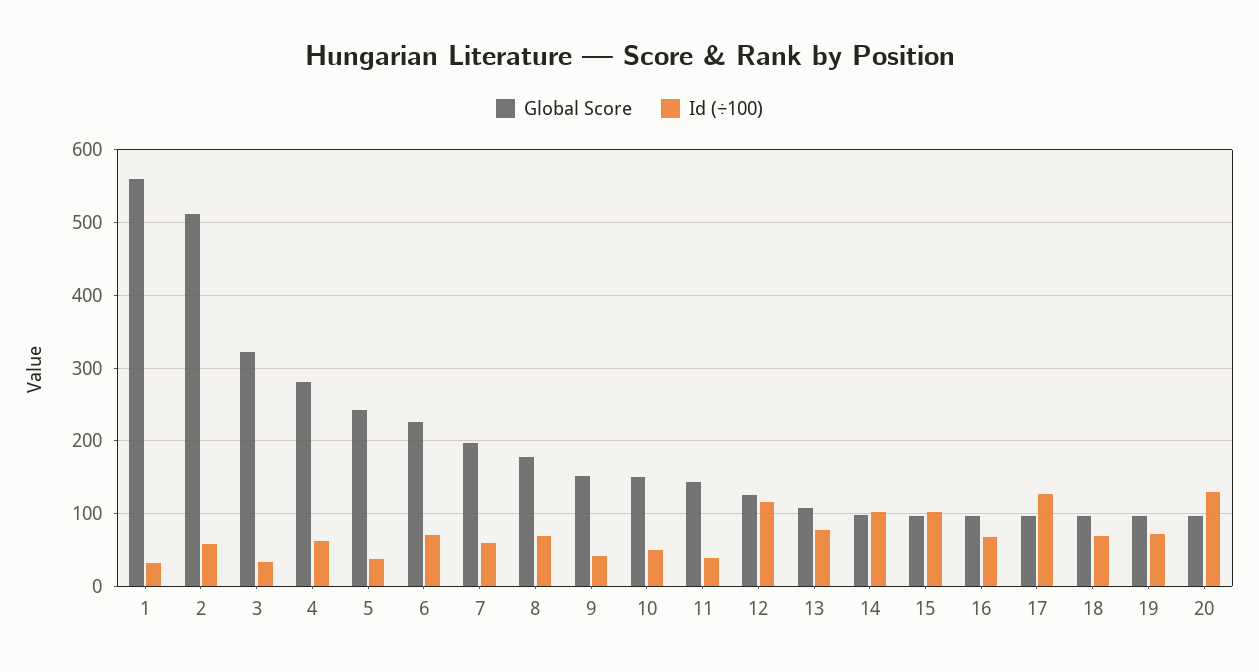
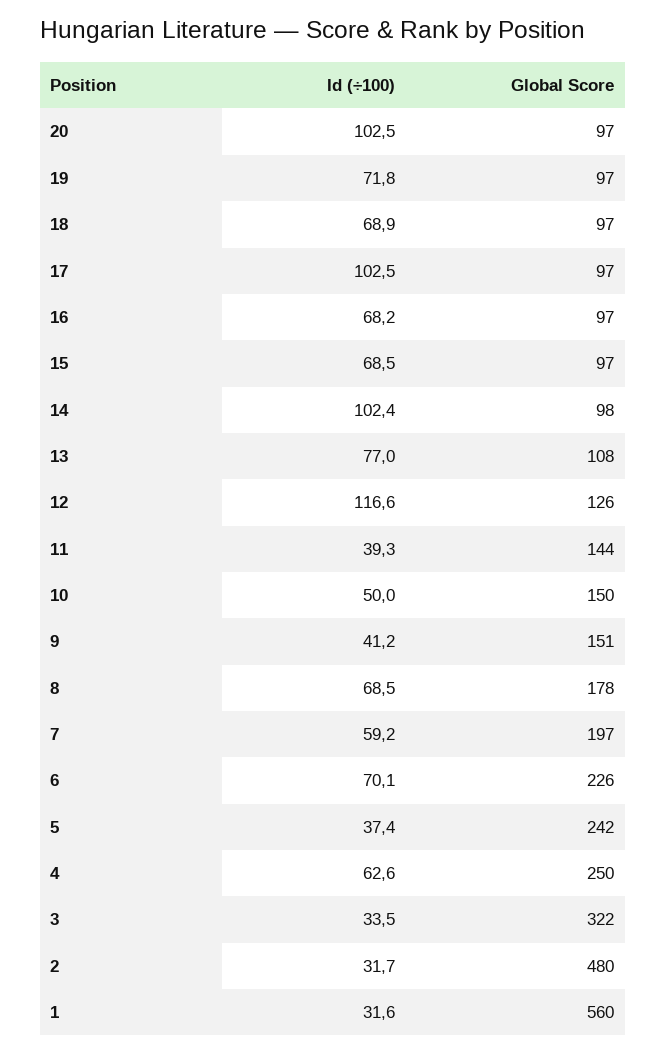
Global Score, 2: 510 -> 480
Id (÷100), 2: 60 -> 31.7
Global Score, 4: 280 -> 250
Id (÷100), 15: 100 -> 68.5
Id (÷100), 17: 130 -> 102.5
Id (÷100), 20: 130 -> 102.5

